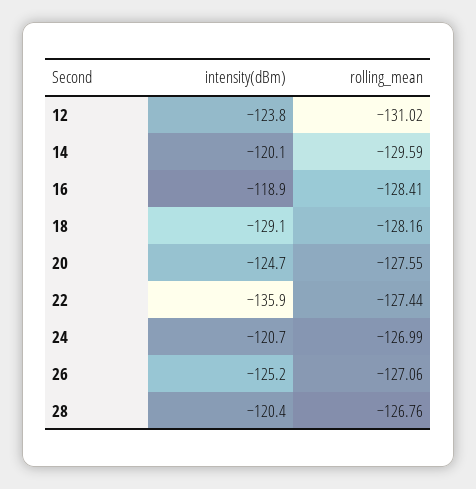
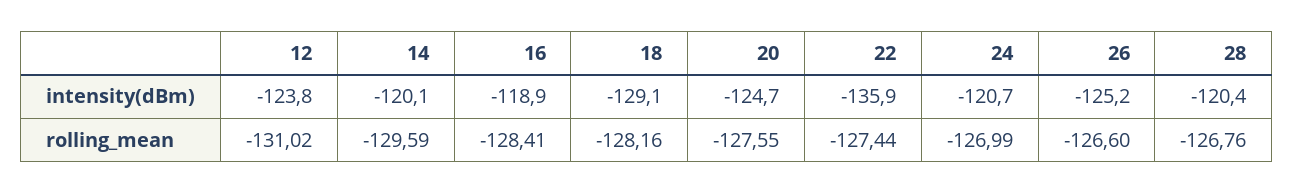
rolling_mean, 26: -127.06 -> -126.6

